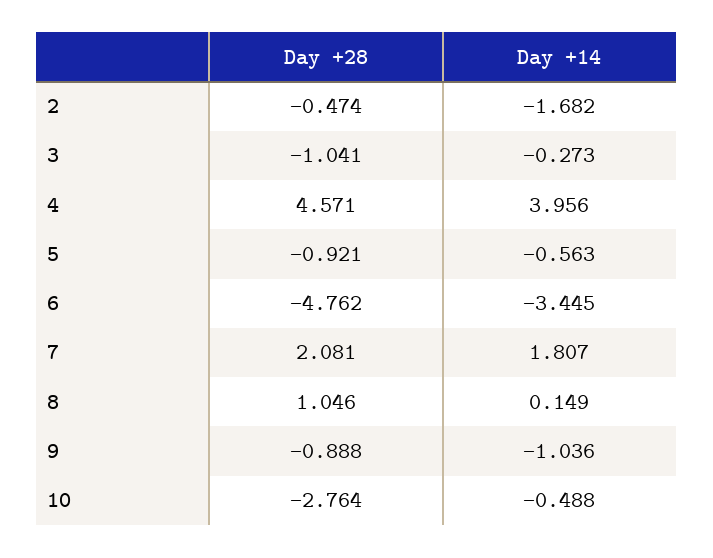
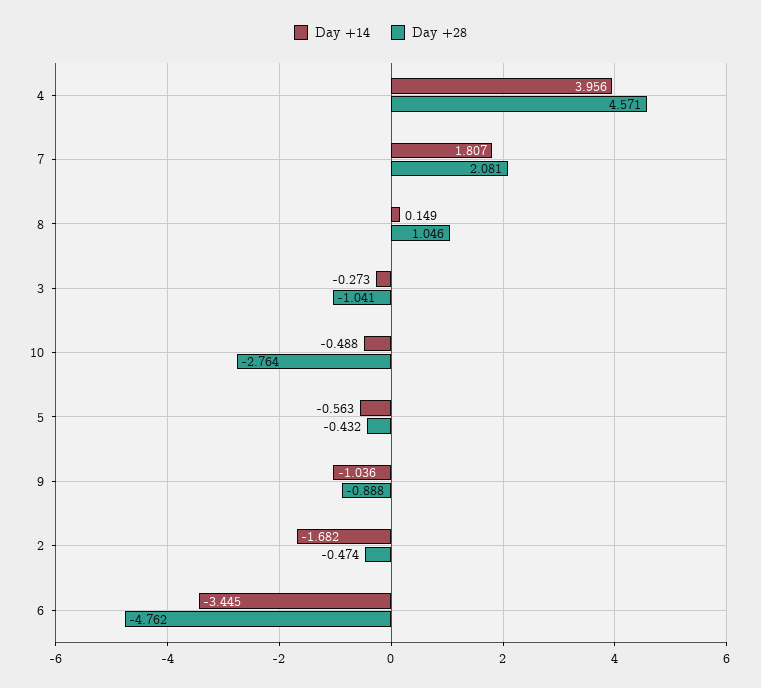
Day +28, 5: -0.921 -> -0.432

